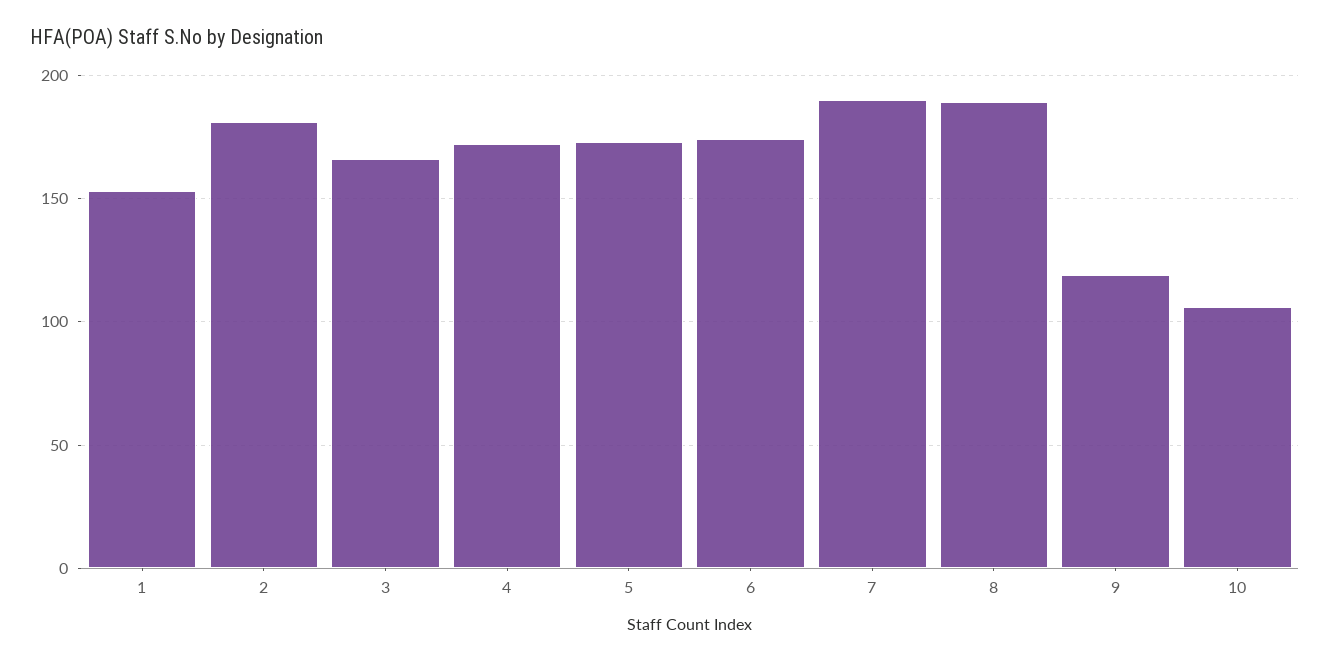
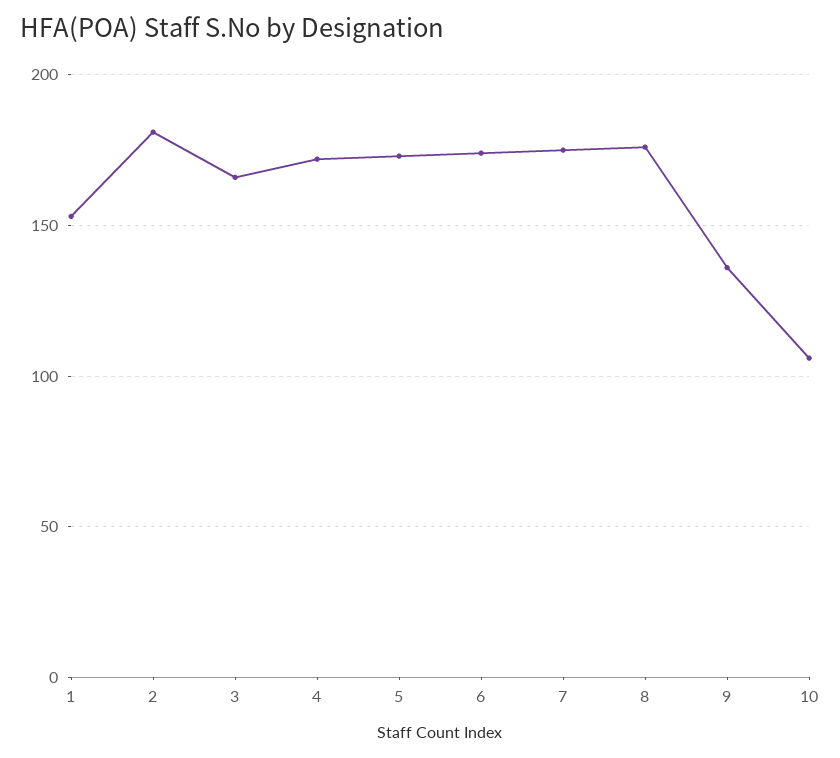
7: 190 -> 175
8: 190 -> 175
9: 120 -> 135

